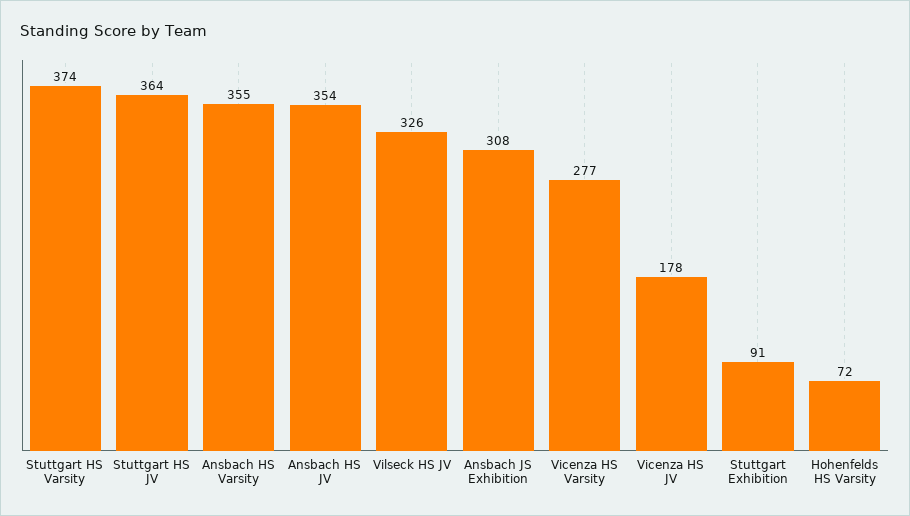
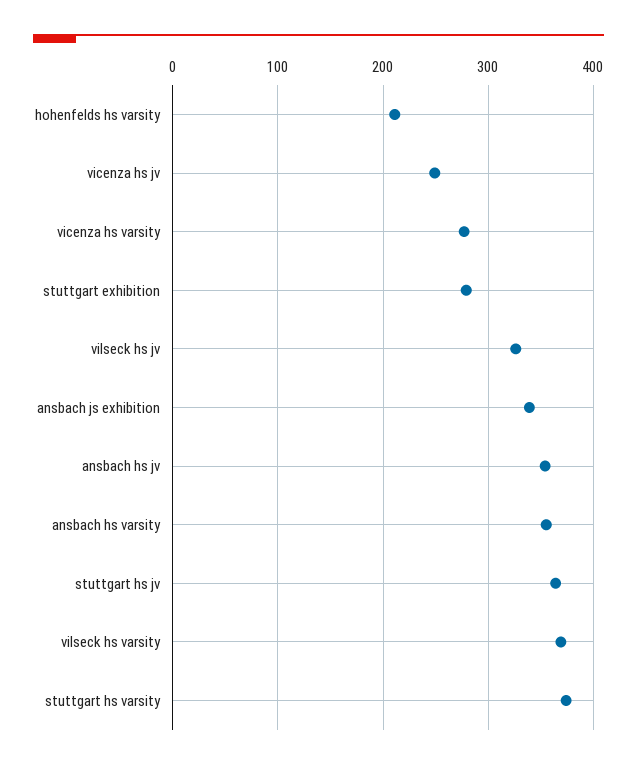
Ansbach JS Exhibition: 308 -> 340
Vicenza HS JV: 178 -> 250
Stuttgart Exhibition: 91 -> 280
Hohenfelds HS Varsity: 72 -> 210
vilseck hs varsity: none -> 370

